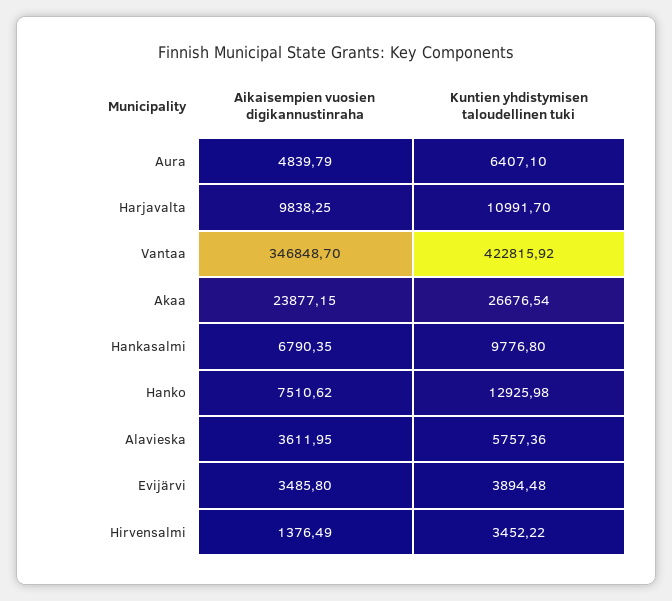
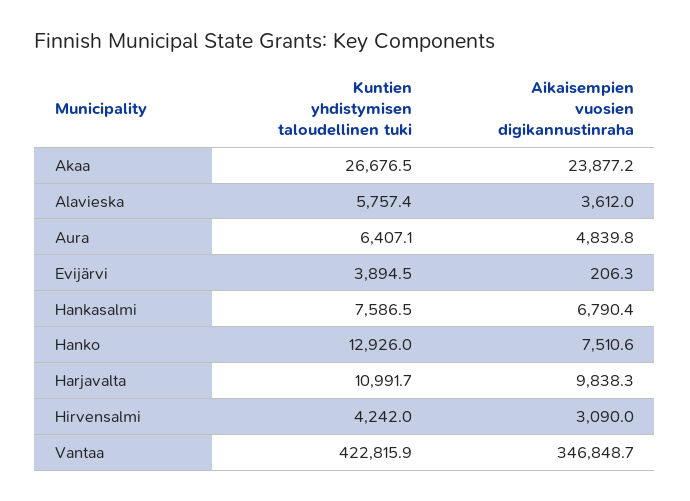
Kuntien yhdistymisen taloudellinen tuki, Hankasalmi: 9776.8 -> 7586.5
Aikaisempien vuosien digikannustinraha, Evijärvi: 3485.8 -> 206.3
Aikaisempien vuosien digikannustinraha, Hirvensalmi: 1376.49 -> 3090
Kuntien yhdistymisen taloudellinen tuki, Hirvensalmi: 3452.22 -> 4242

